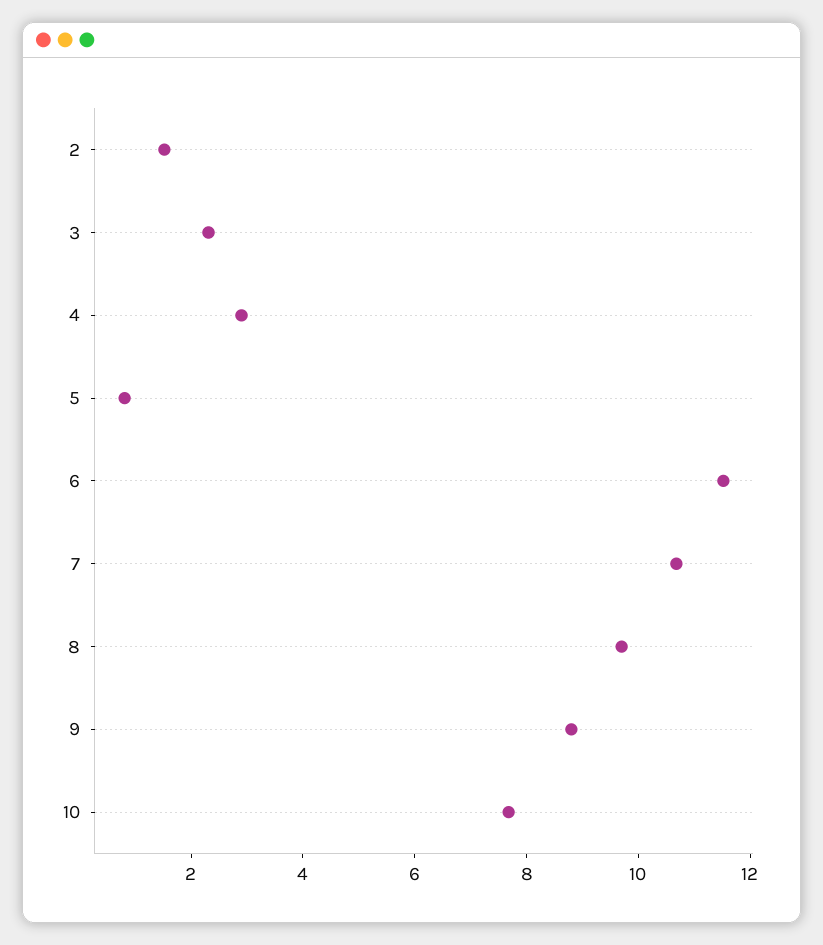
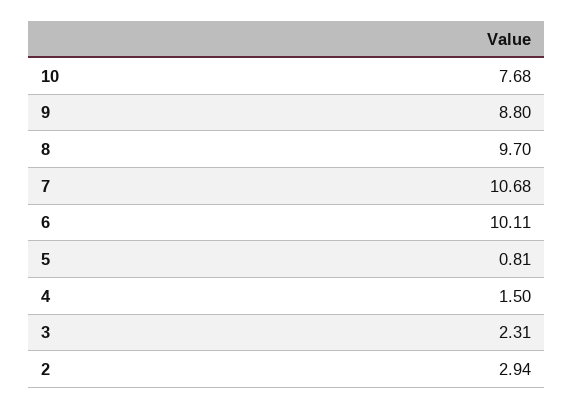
2: 1.5 -> 2.94
4: 3 -> 1.5
6: 11.5 -> 10.11

